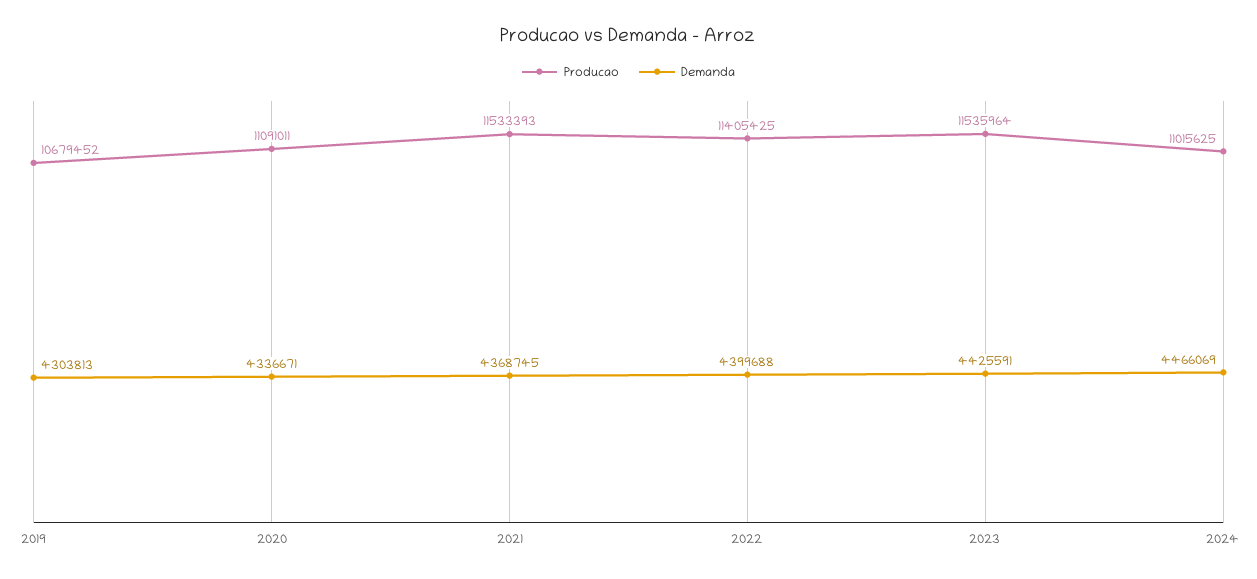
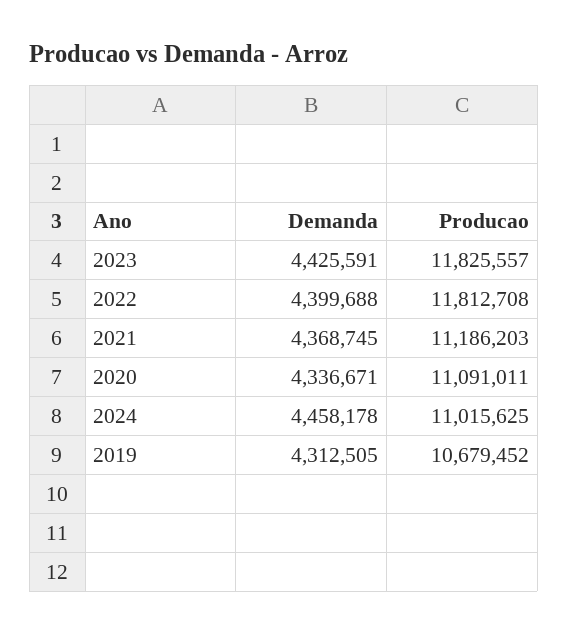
Demanda, 2019: 4303813 -> 4312505
Producao, 2021: 11533393 -> 11186203
Producao, 2022: 11405425 -> 11812708
Producao, 2023: 11535964 -> 11825557
Demanda, 2024: 4466069 -> 4458178

